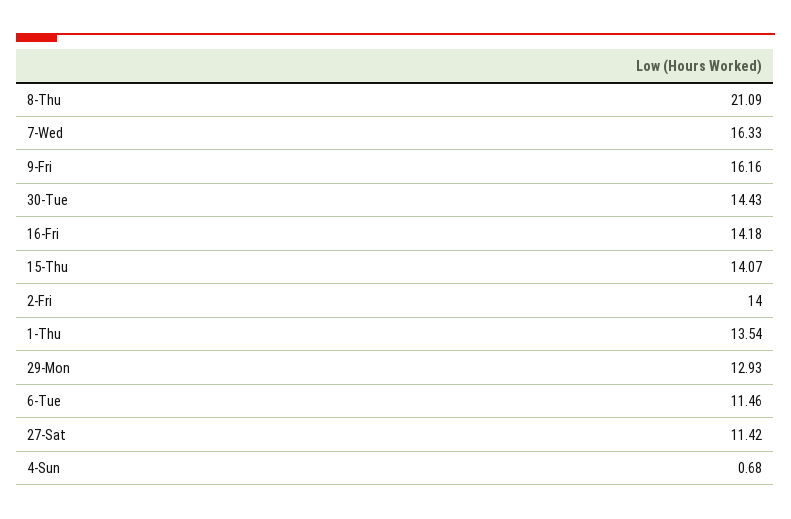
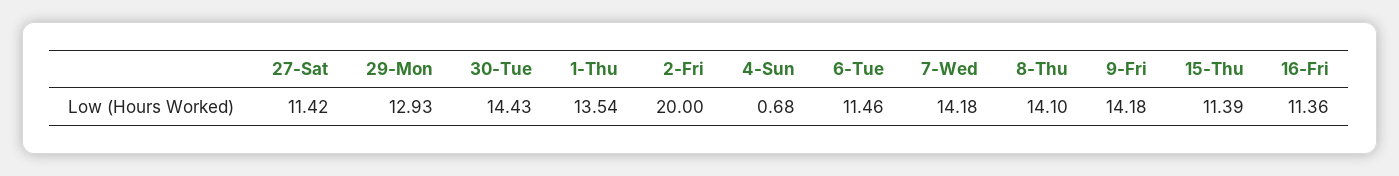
8-Thu: 21.09 -> 14.1
7-Wed: 16.33 -> 14.18
9-Fri: 16.16 -> 14.18
16-Fri: 14.18 -> 11.36
15-Thu: 14.07 -> 11.39
2-Fri: 14 -> 20

